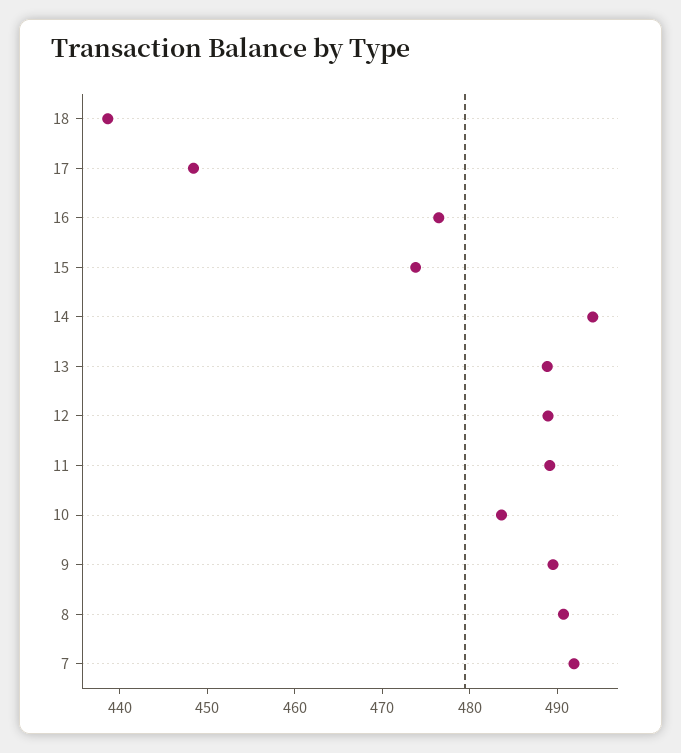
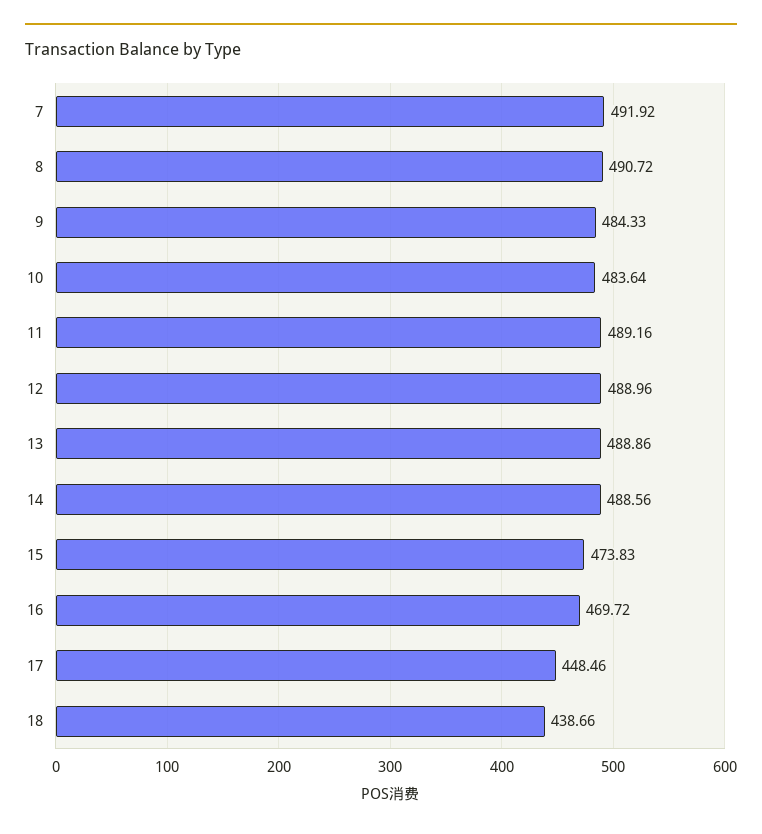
16: 476 -> 469.72
14: 494 -> 488.56
9: 490 -> 484.33

